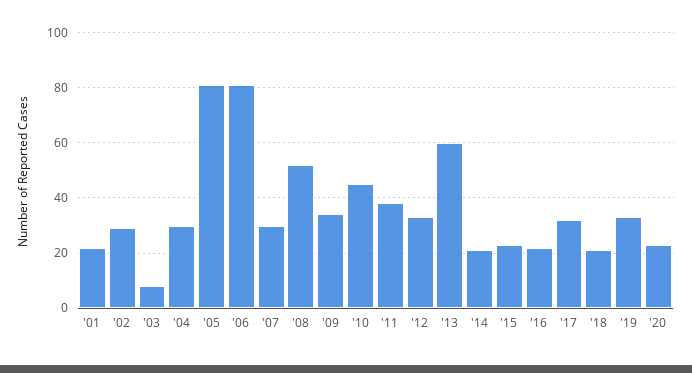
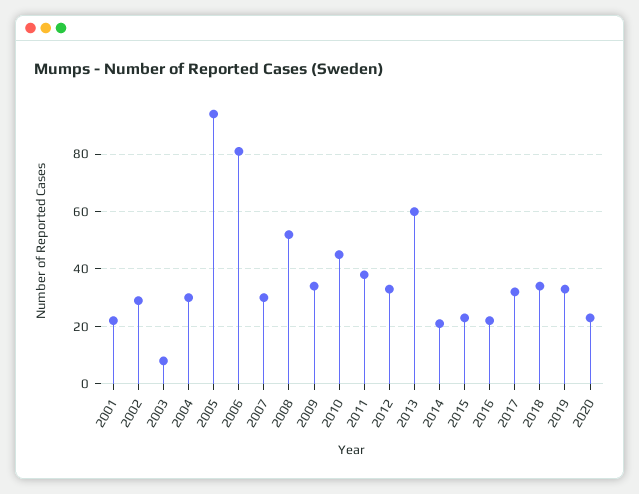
'05: 80 -> 95
'18: 20 -> 35

